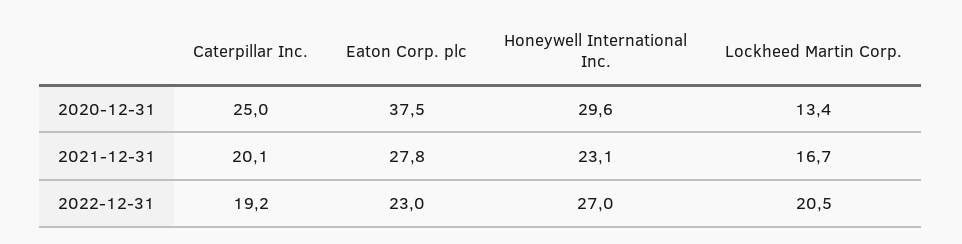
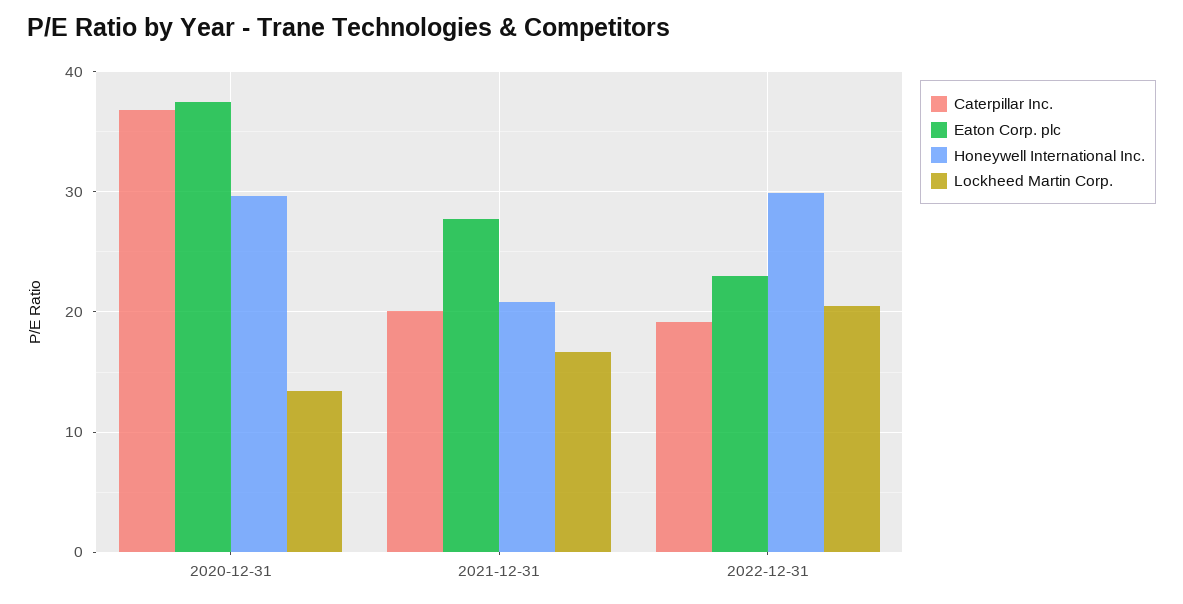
Caterpillar Inc., 2020-12-31: 25 -> 37
Honeywell International Inc., 2021-12-31: 23.1 -> 21
Honeywell International Inc., 2022-12-31: 27 -> 30

